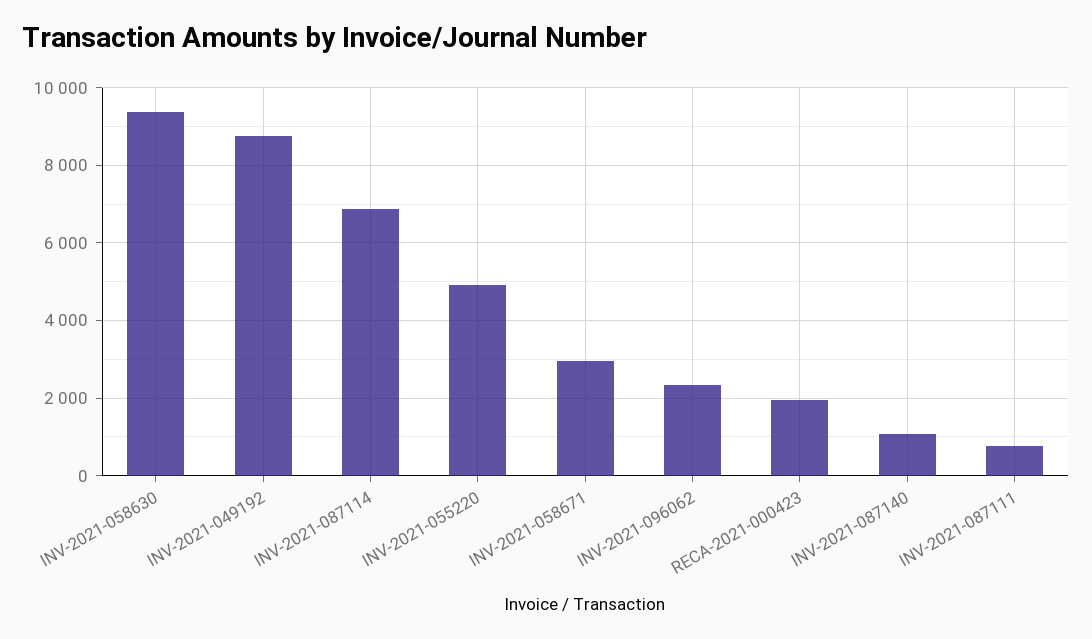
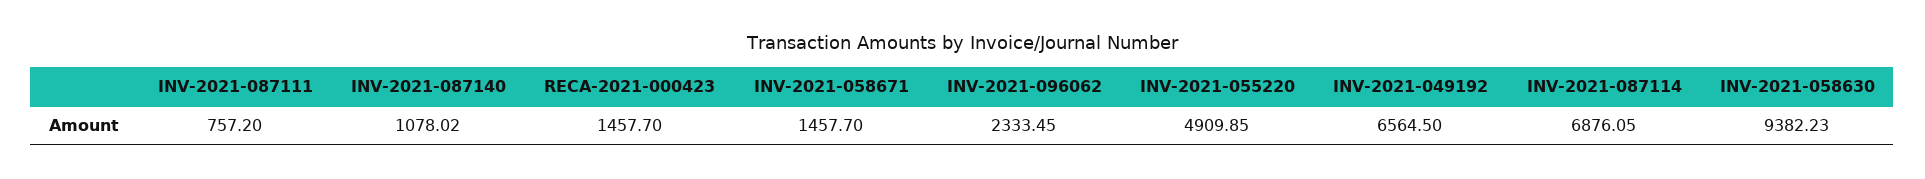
INV-2021-049192: 8800 -> 6564.5
INV-2021-058671: 3000 -> 1457.7
RECA-2021-000423: 2000 -> 1457.7

